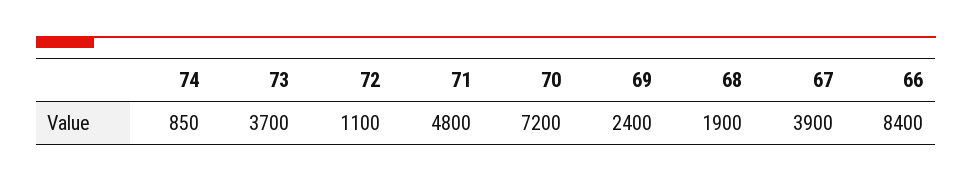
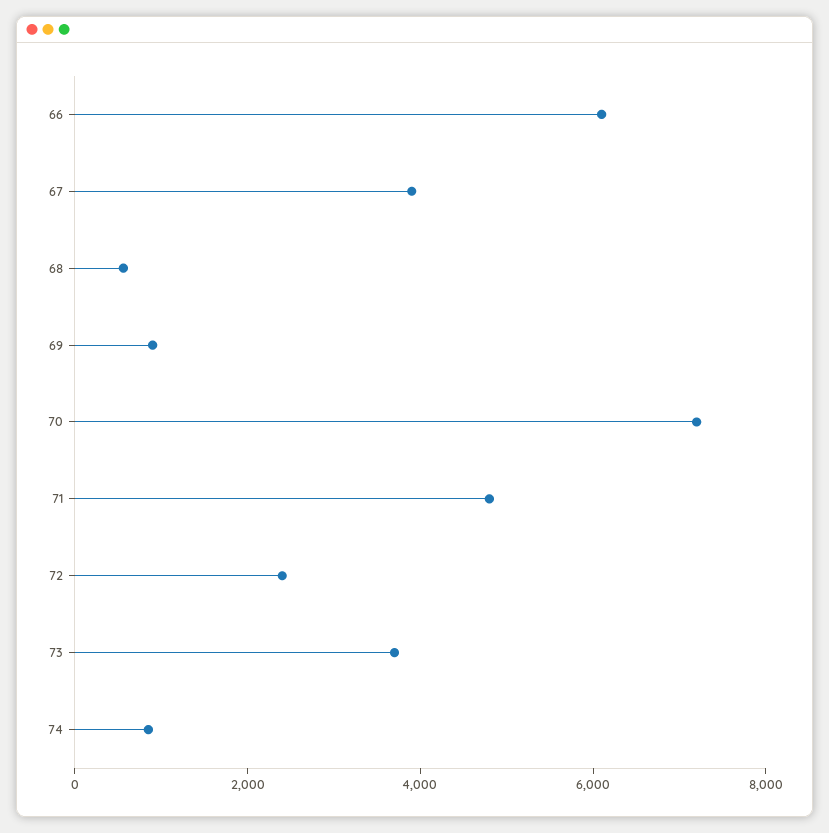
72: 1100 -> 2500
69: 2400 -> 1000
68: 1900 -> 500
66: 8400 -> 6000

